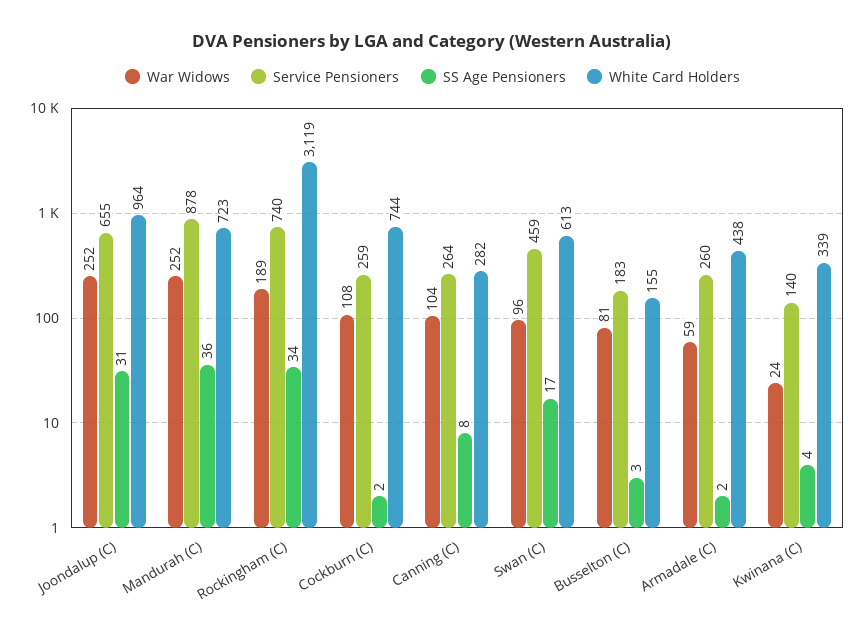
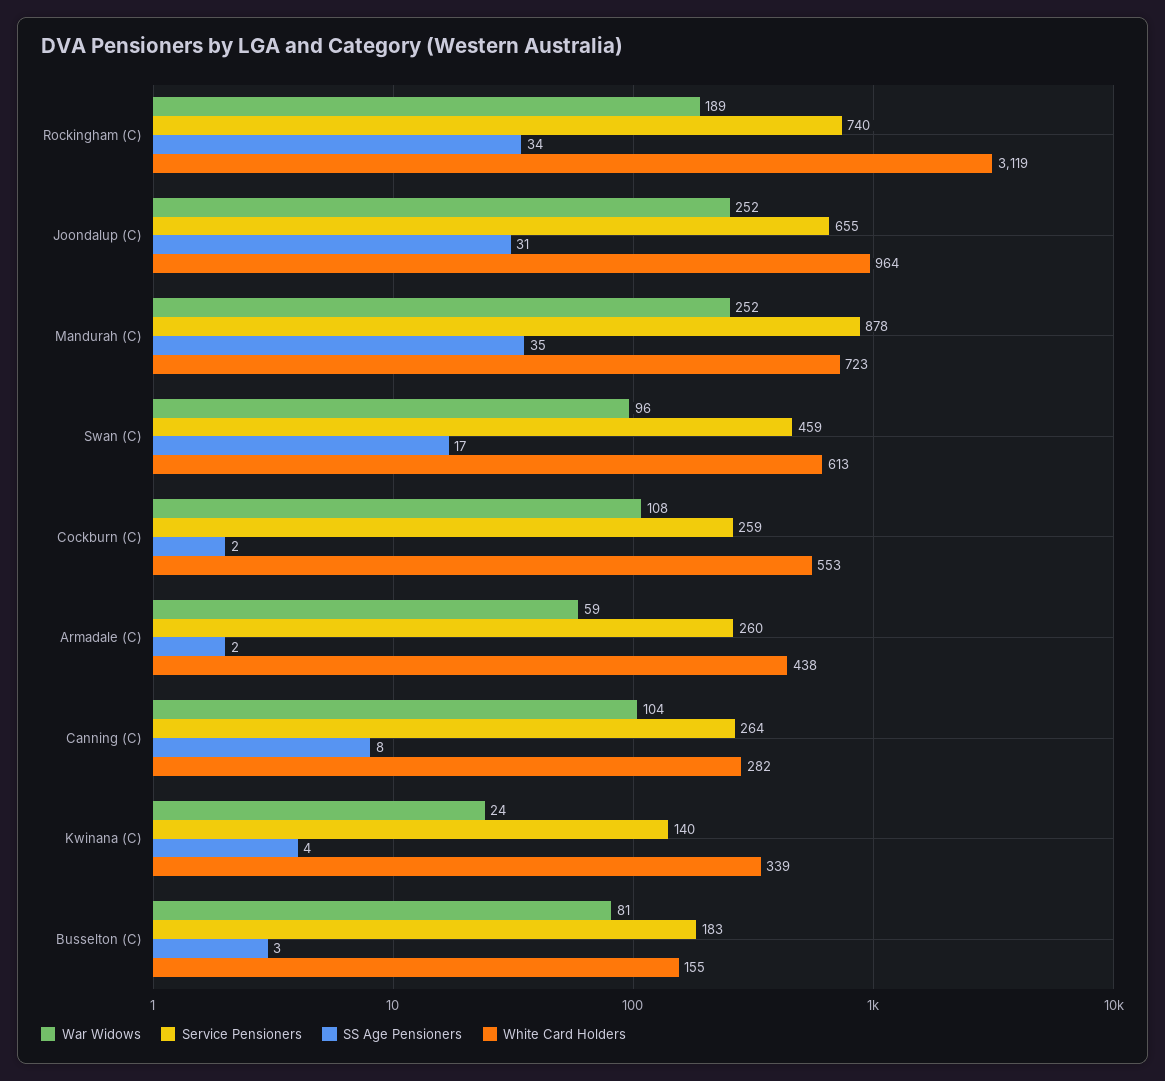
SS Age Pensioners, Mandurah (C): 36 -> 35
White Card Holders, Cockburn (C): 744 -> 553

